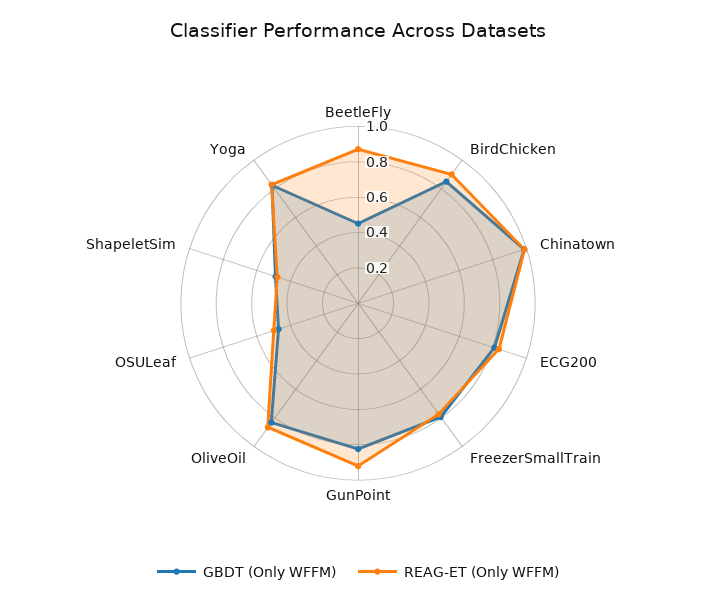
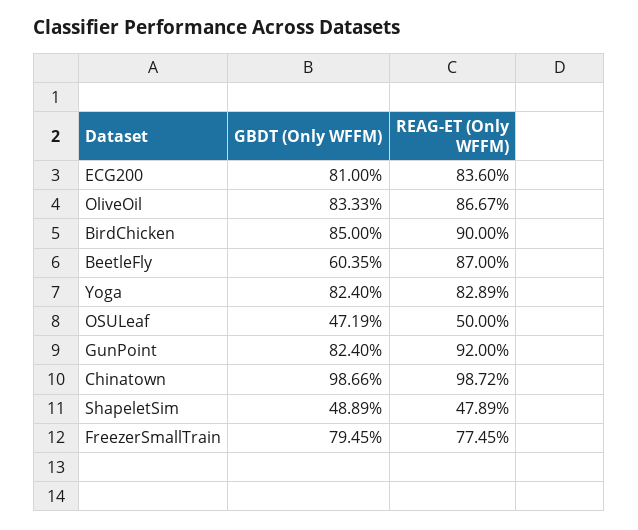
GBDT (Only WFFM), BeetleFly: 0.45 -> 0.6035

